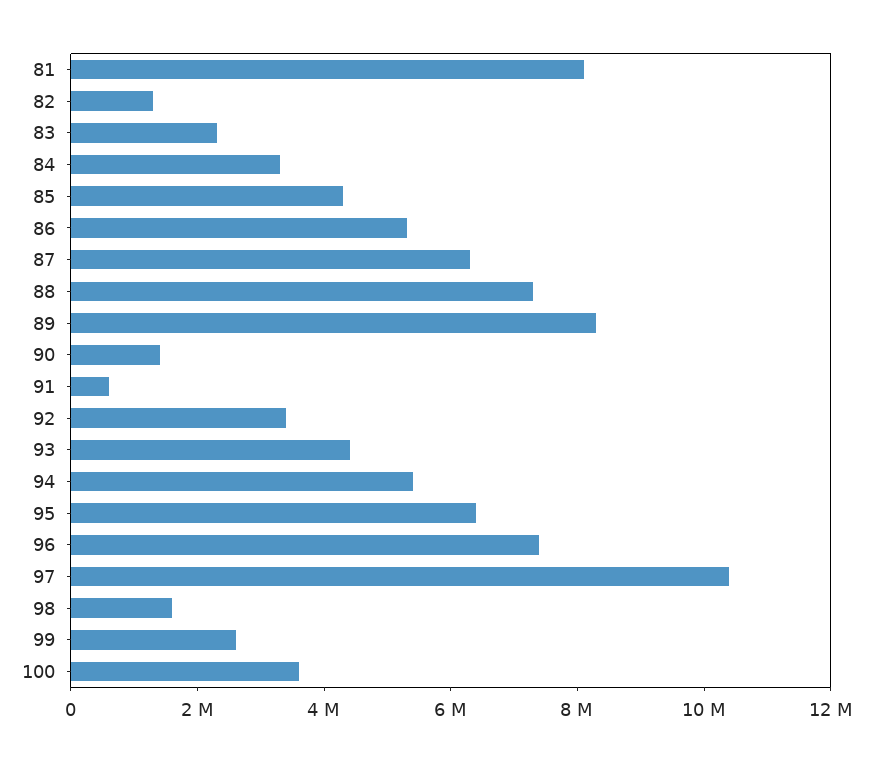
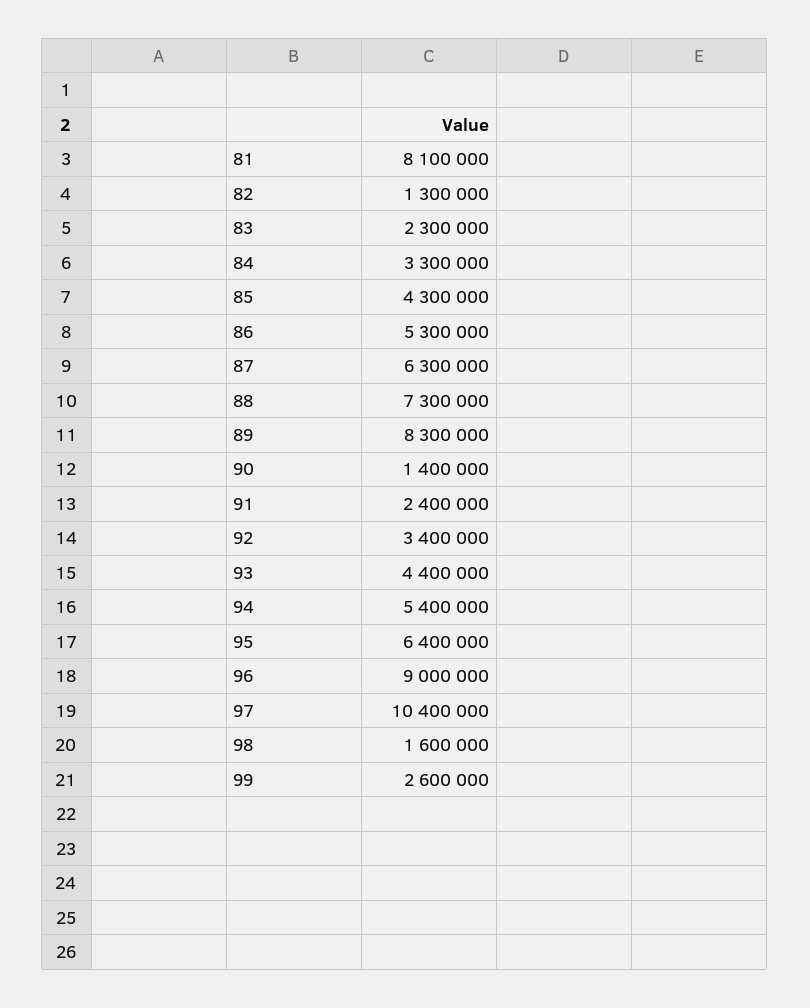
91: 500000 -> 2400000
96: 7500000 -> 9000000
100: 3500000 -> none

